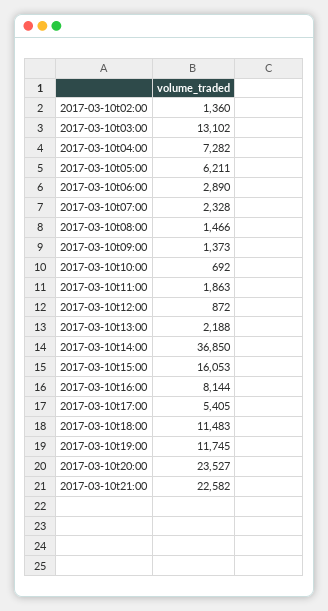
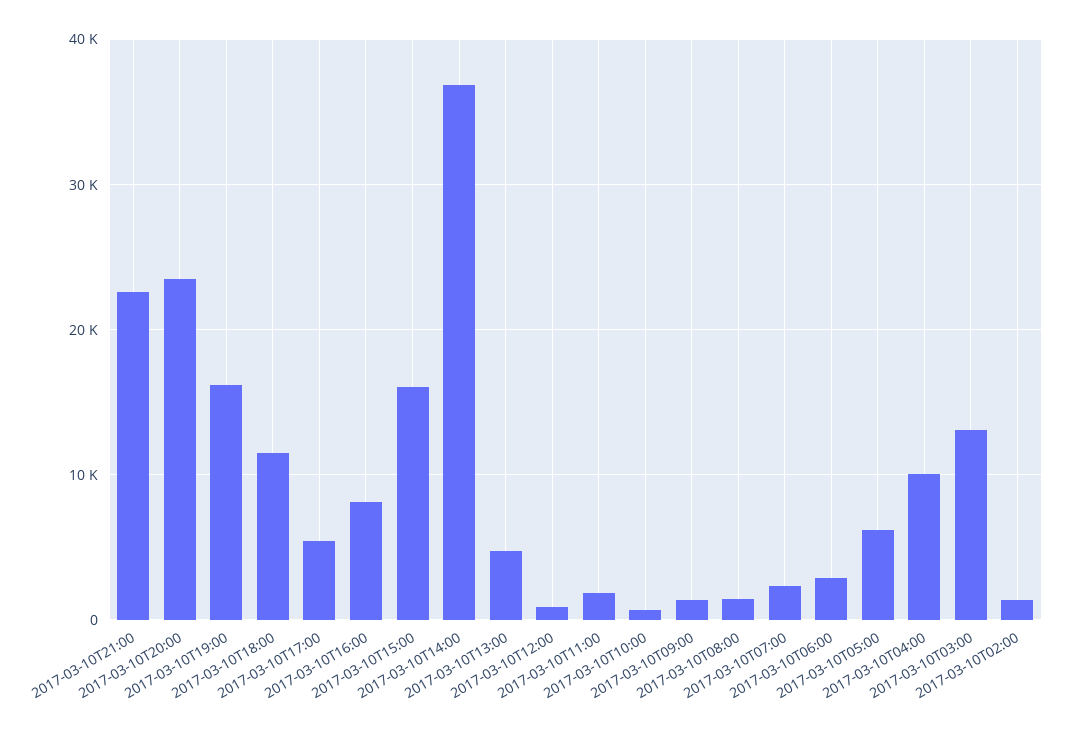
2017-03-10t04:00: 7282 -> 10000
2017-03-10t13:00: 2188 -> 5000
2017-03-10t19:00: 11745 -> 16000

